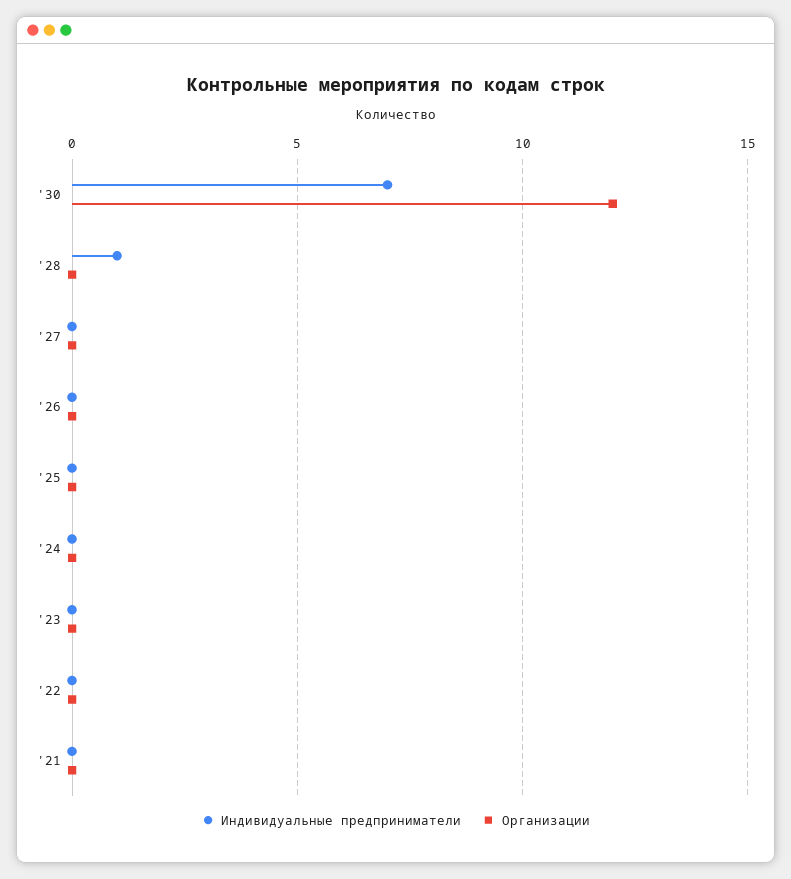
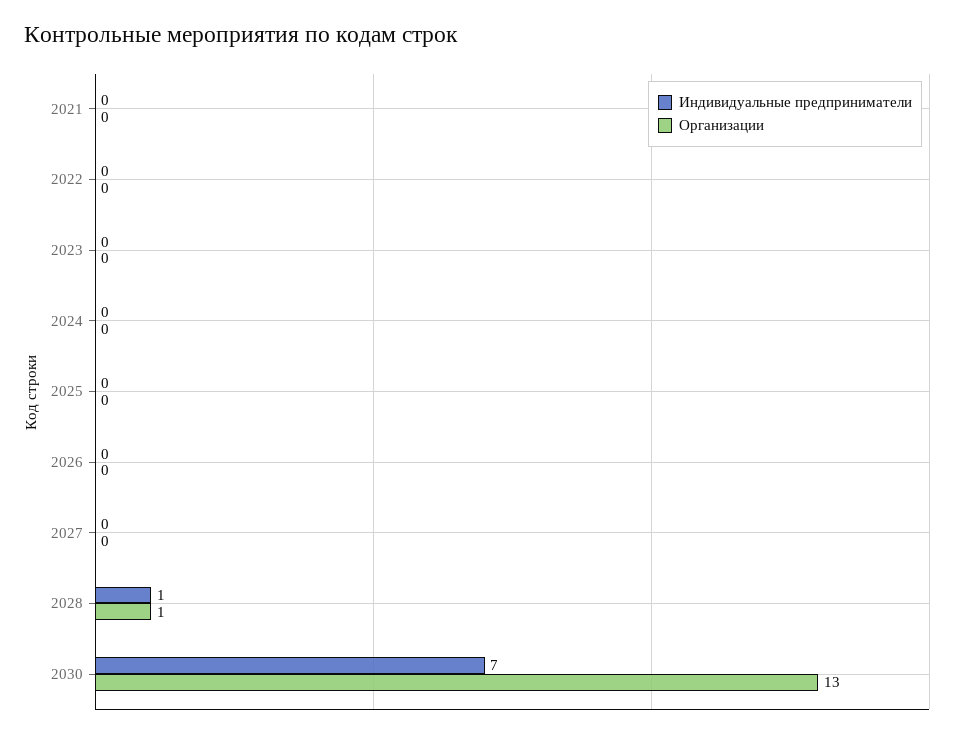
Организации, '30: 12 -> 13
Организации, '28: 0 -> 1

